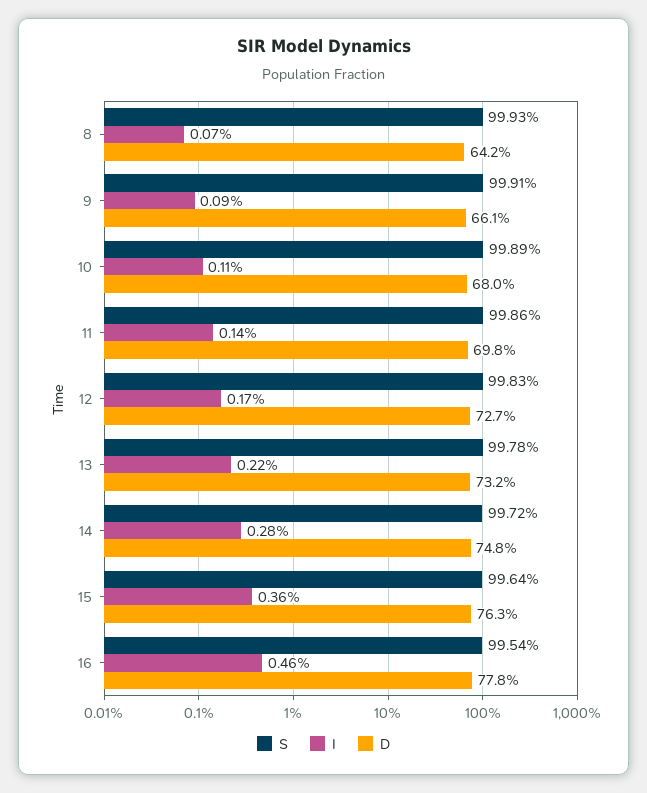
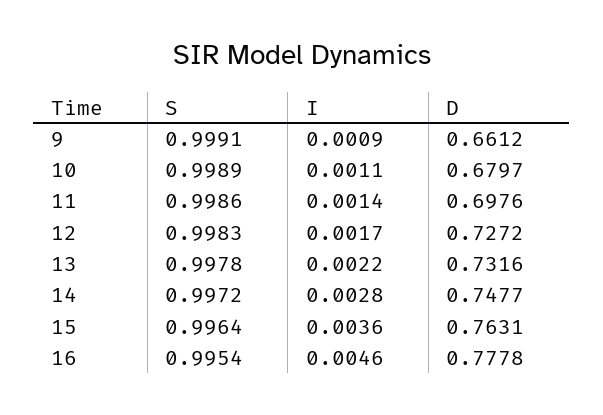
S, 8: 0.9993 -> none
I, 8: 0.0007 -> none
D, 8: 0.642 -> none

